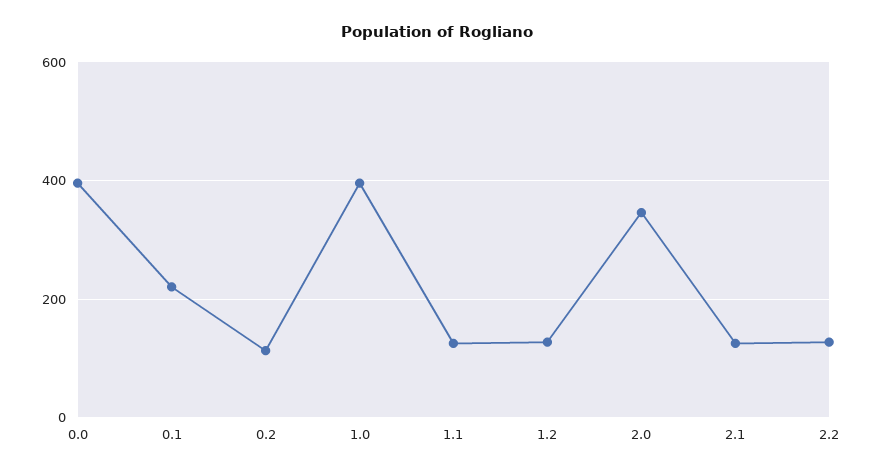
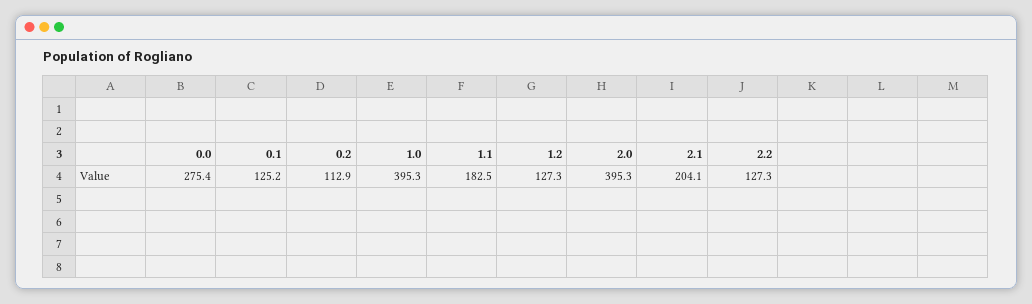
0.0: 400 -> 275.4
0.1: 220 -> 125.2
1.1: 120 -> 182.5
2.0: 340 -> 395.3
2.1: 120 -> 204.1

